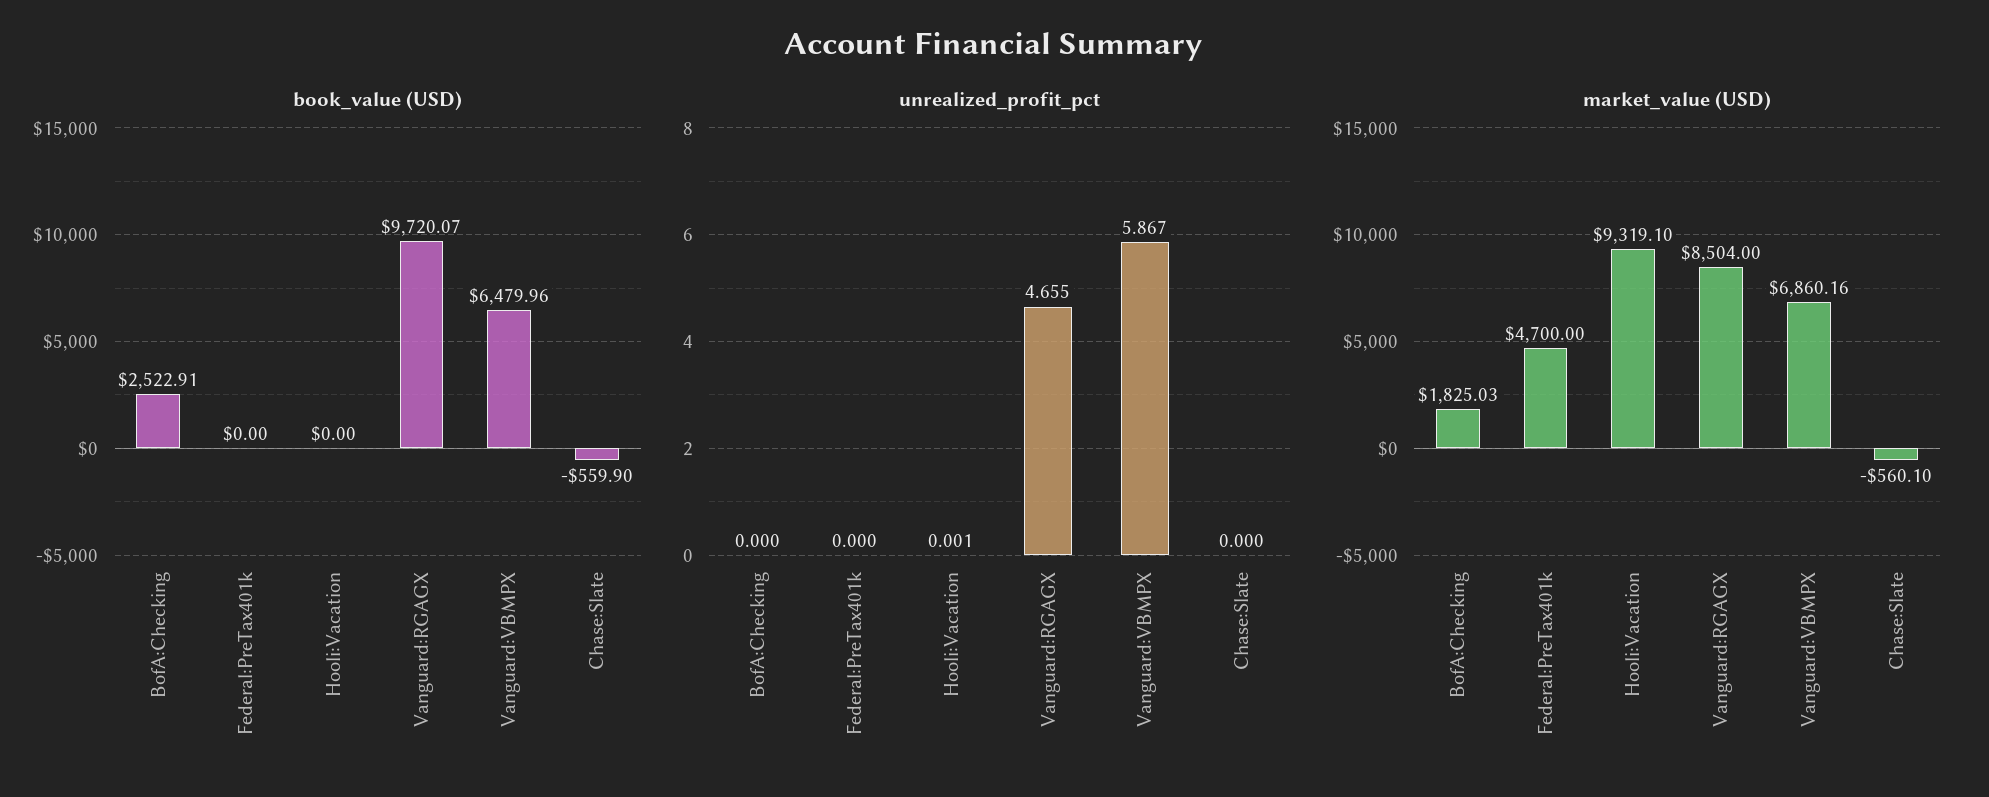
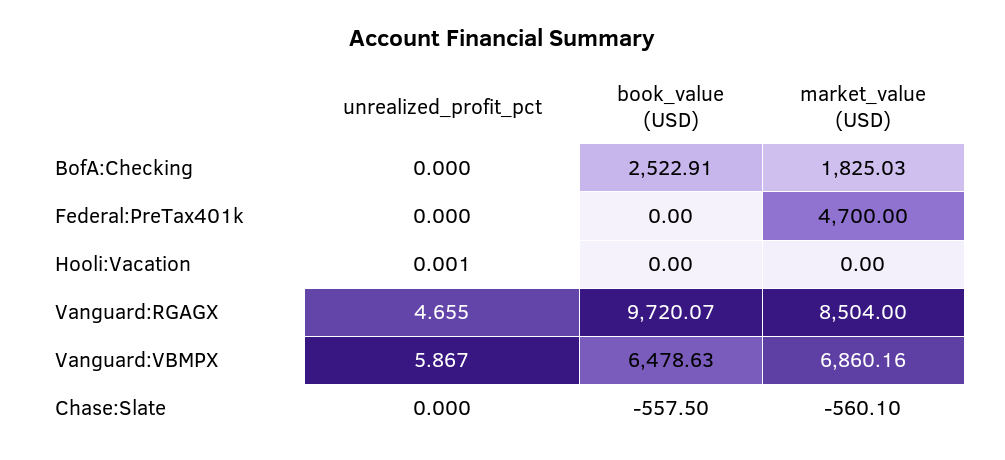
book_value (USD), Vanguard:VBMPX: 6479.96 -> 6478.63
book_value (USD), Chase:Slate: -559.9 -> -557.5
market_value (USD), Hooli:Vacation: 9319.1 -> 0

